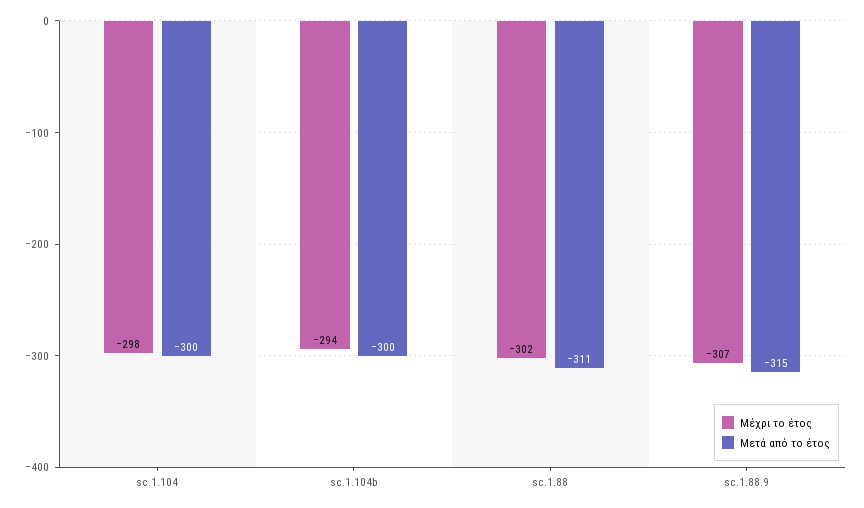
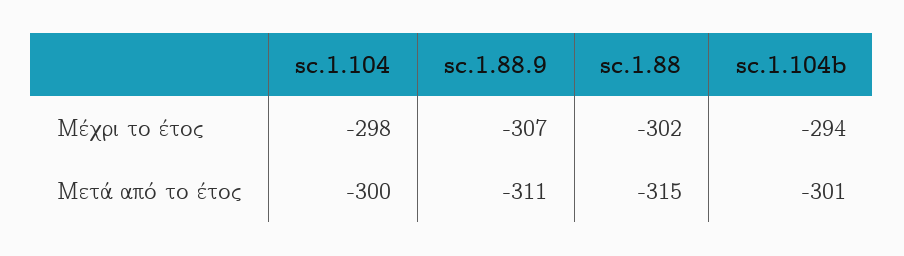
Μετά από το έτος, sc.1.104b: -300 -> -301
Μετά από το έτος, sc.1.88: -311 -> -315
Μετά από το έτος, sc.1.88.9: -315 -> -311

